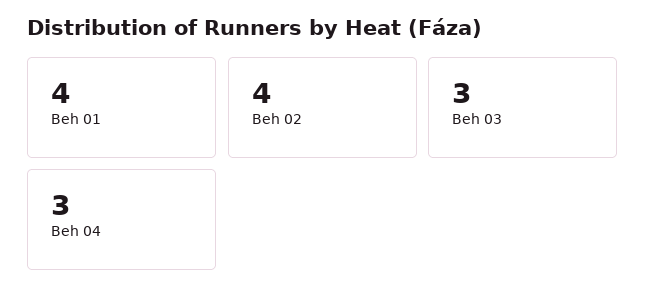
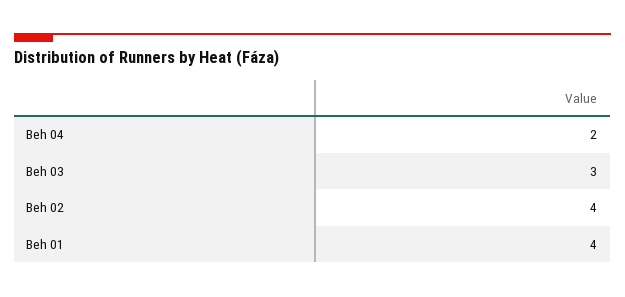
Beh 04: 3 -> 2

